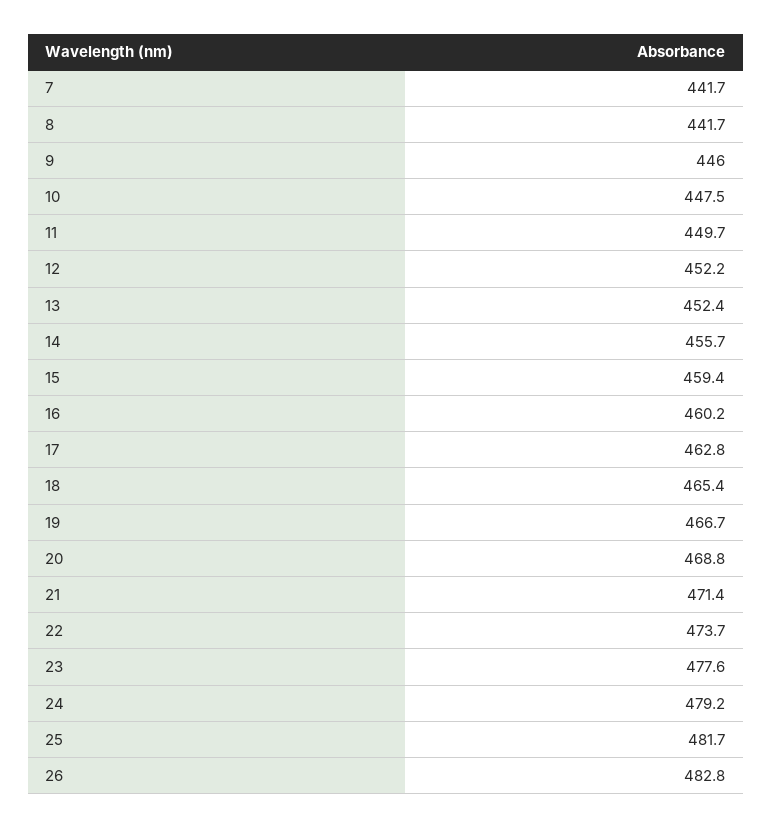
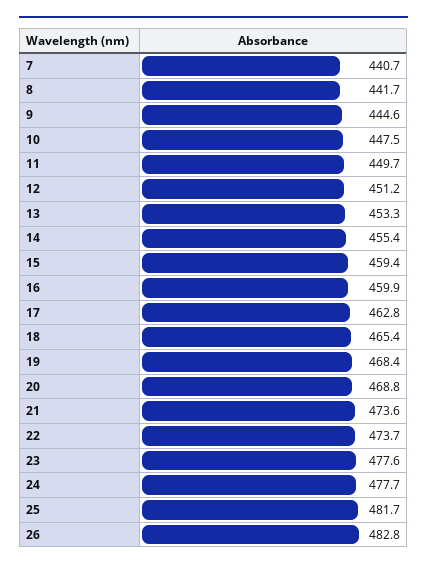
7: 441.7 -> 440.7
9: 446 -> 444.6
12: 452.2 -> 451.2
13: 452.4 -> 453.3
14: 455.7 -> 455.4
16: 460.2 -> 459.9
19: 466.7 -> 468.4
21: 471.4 -> 473.6
24: 479.2 -> 477.7

